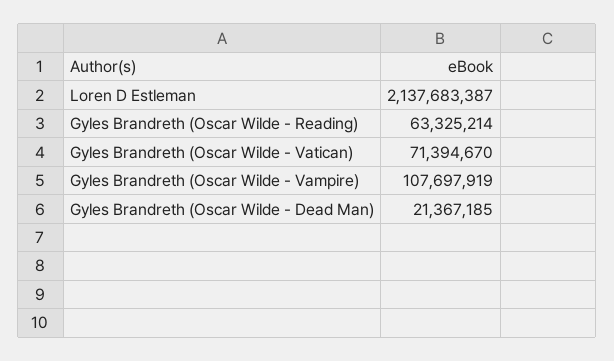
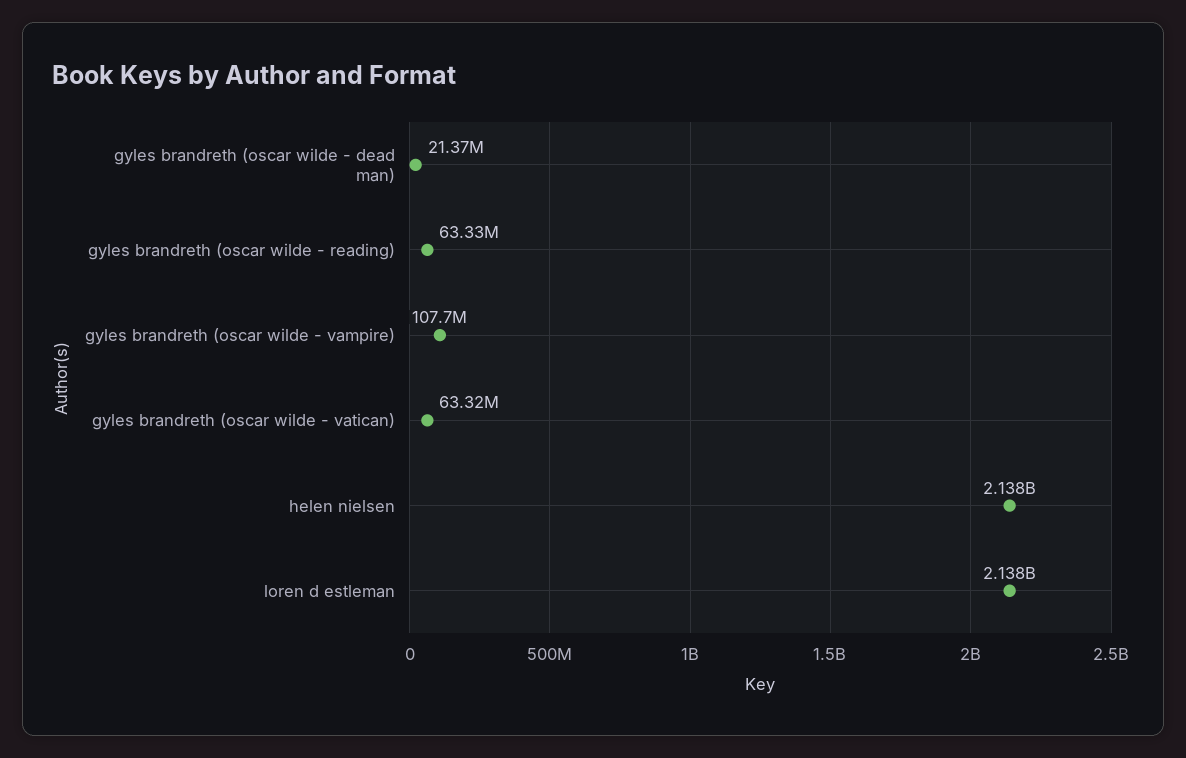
Gyles Brandreth (Oscar Wilde - Vatican): 71394670 -> 63320000
helen nielsen: none -> 2138000000

